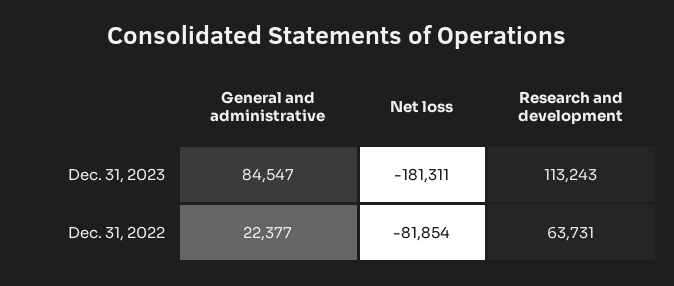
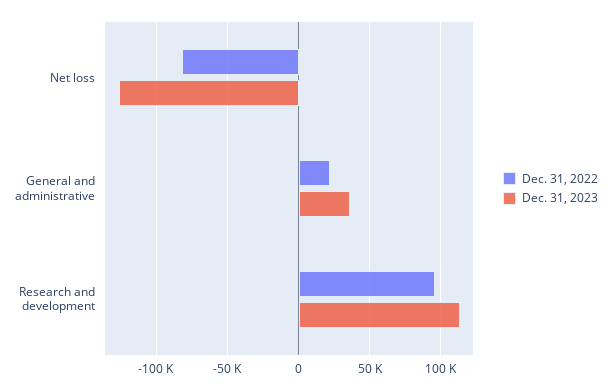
Dec. 31, 2023, General and administrative: 84547 -> 35000
Dec. 31, 2023, Net loss: -181311 -> -125000
Dec. 31, 2022, Research and development: 63731 -> 95000

